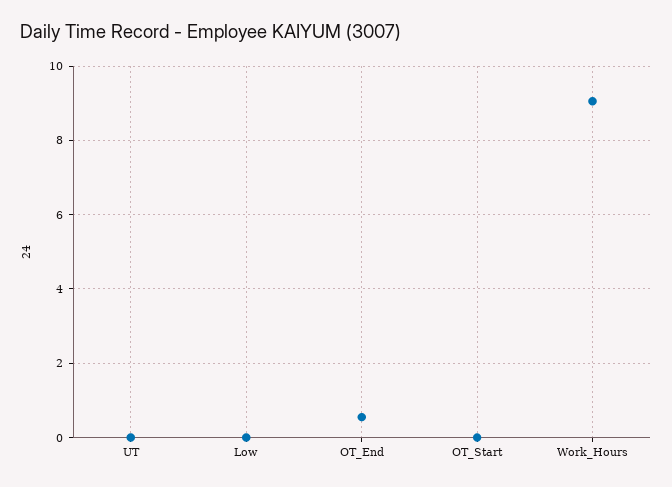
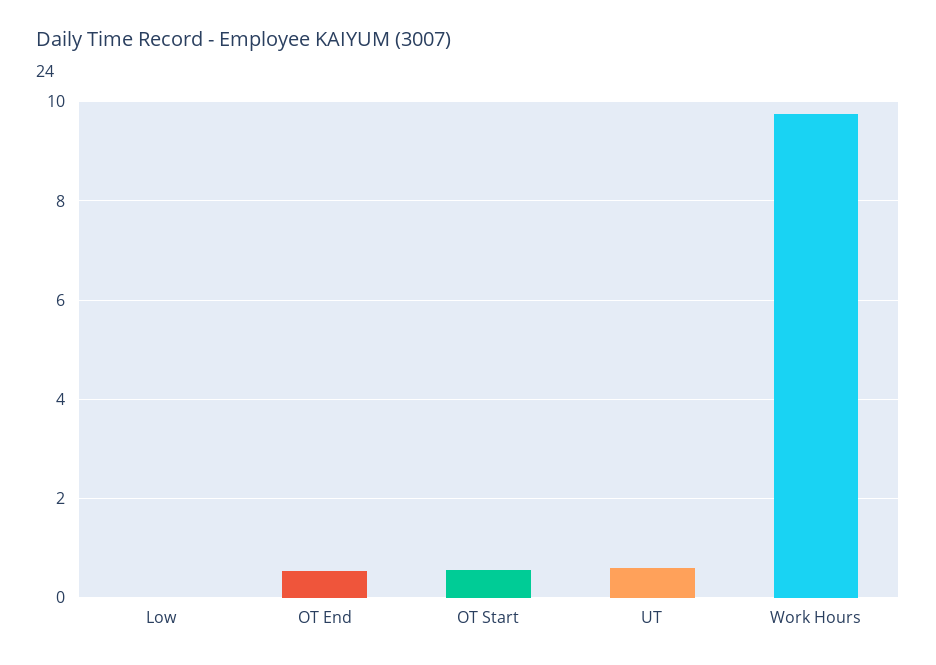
UT: 0 -> 0.6
OT_Start: 0 -> 0.6
Work_Hours: 9 -> 9.8

